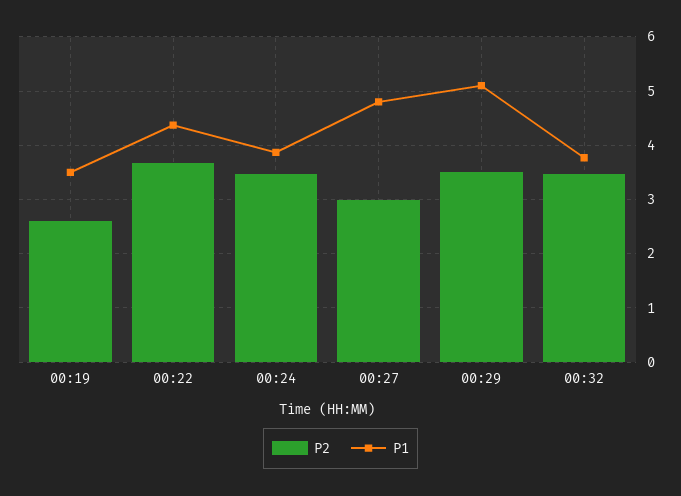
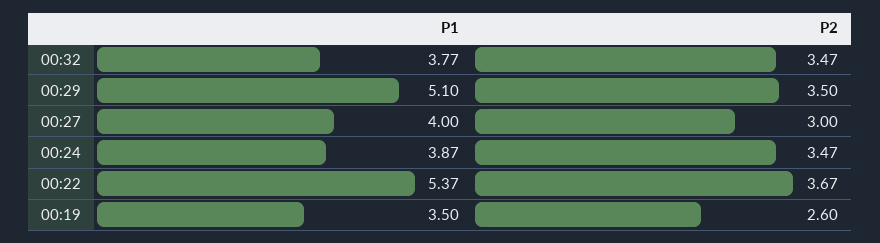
P1, 00:22: 4.4 -> 5.37
P1, 00:27: 4.8 -> 4

